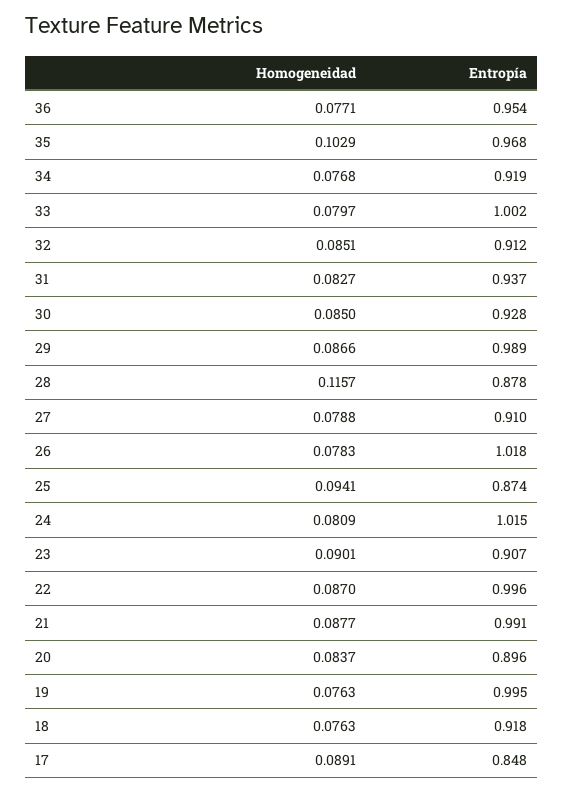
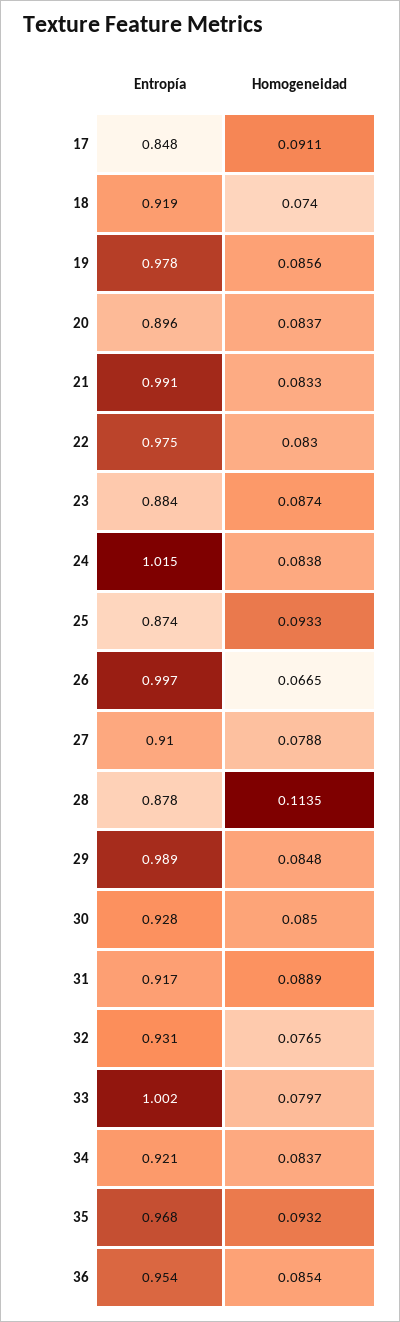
Homogeneidad, 36: 0.0771 -> 0.0854
Homogeneidad, 35: 0.1029 -> 0.0932
Homogeneidad, 34: 0.0768 -> 0.0837
Entropía, 34: 0.919 -> 0.921
Homogeneidad, 32: 0.0851 -> 0.0765
Entropía, 32: 0.912 -> 0.931
Homogeneidad, 31: 0.0827 -> 0.0889
Entropía, 31: 0.937 -> 0.917
Homogeneidad, 29: 0.0866 -> 0.0848
Homogeneidad, 28: 0.1157 -> 0.1135
Homogeneidad, 26: 0.0783 -> 0.0665
Entropía, 26: 1.018 -> 0.997
Homogeneidad, 25: 0.0941 -> 0.0933
Homogeneidad, 24: 0.0809 -> 0.0838
Homogeneidad, 23: 0.0901 -> 0.0874
Entropía, 23: 0.907 -> 0.884
Homogeneidad, 22: 0.087 -> 0.083
Entropía, 22: 0.996 -> 0.975
Homogeneidad, 21: 0.0877 -> 0.0833
Homogeneidad, 19: 0.0763 -> 0.0856
Entropía, 19: 0.995 -> 0.978
Homogeneidad, 18: 0.0763 -> 0.074
Entropía, 18: 0.918 -> 0.919
Homogeneidad, 17: 0.0891 -> 0.0911

